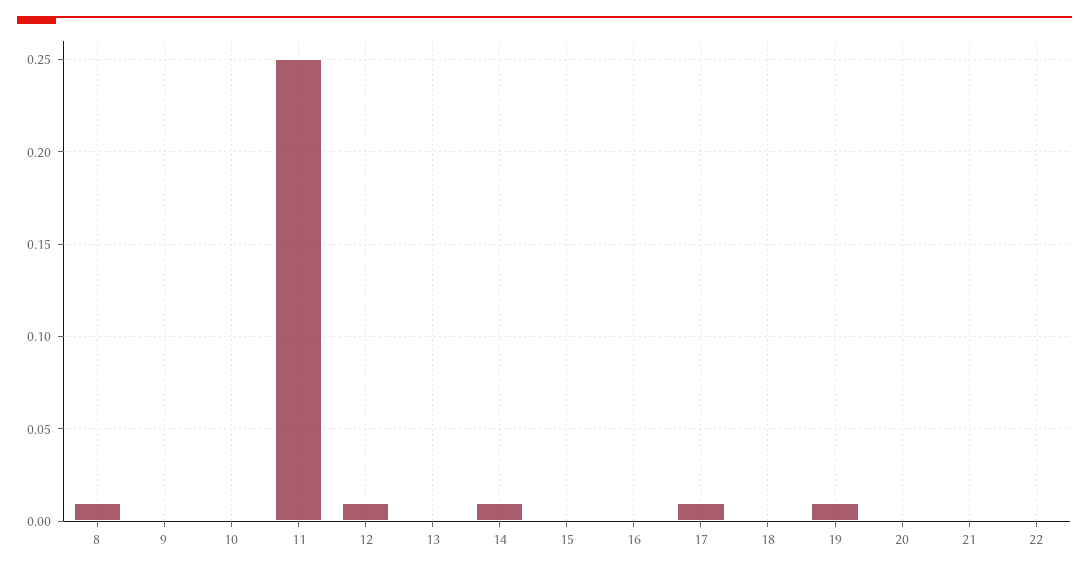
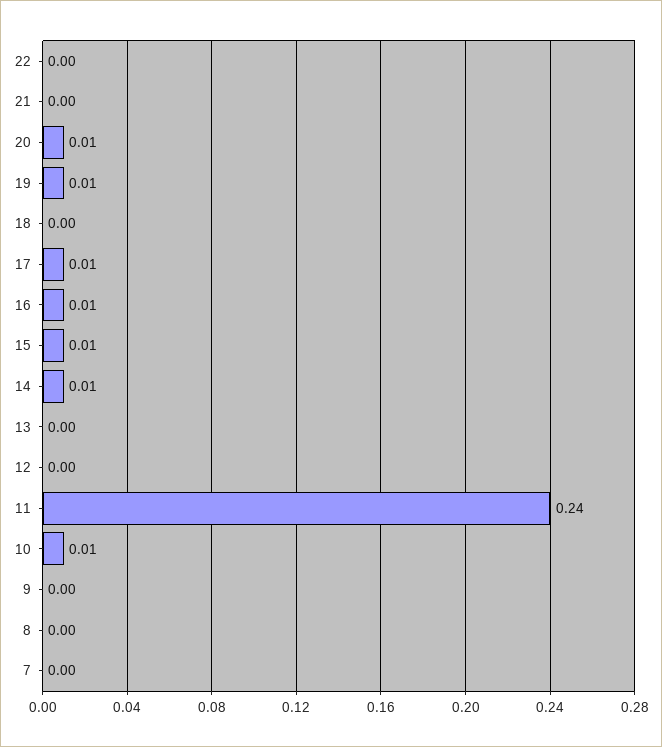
8: 0.01 -> 0
10: 0 -> 0.01
11: 0.25 -> 0.24
12: 0.01 -> 0
15: 0 -> 0.01
16: 0 -> 0.01
20: 0 -> 0.01
7: none -> 0

